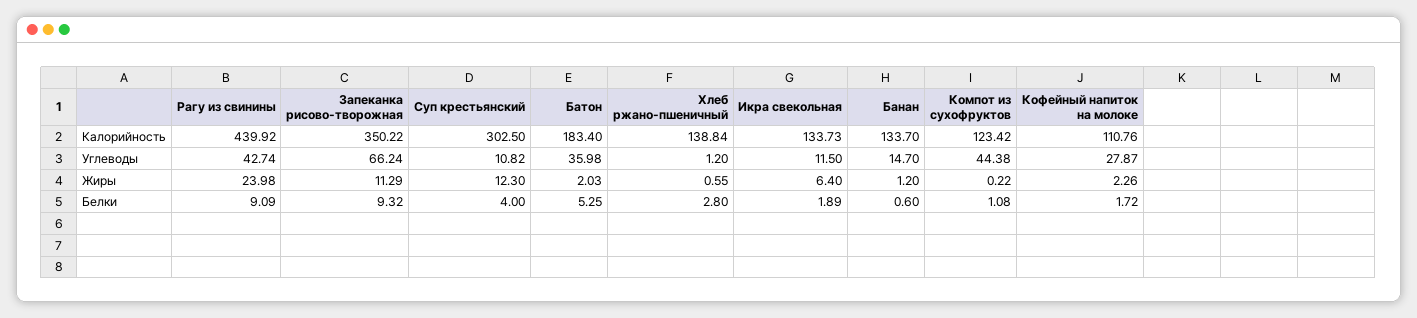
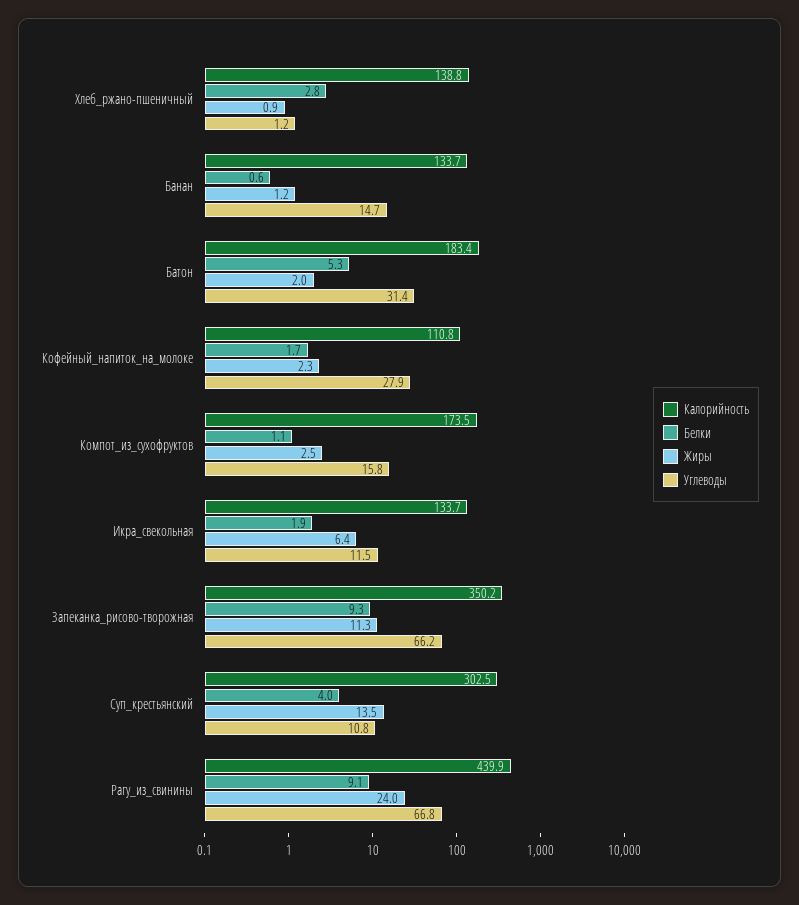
Калорийность, Компот из сухофруктов: 123.42 -> 173.5
Углеводы, Рагу из свинины: 42.74 -> 66.8
Углеводы, Батон: 35.98 -> 31.4
Углеводы, Компот из сухофруктов: 44.38 -> 15.8
Жиры, Суп крестьянский: 12.3 -> 13.5
Жиры, Хлеб ржано-пшеничный: 0.55 -> 0.9
Жиры, Компот из сухофруктов: 0.22 -> 2.5

